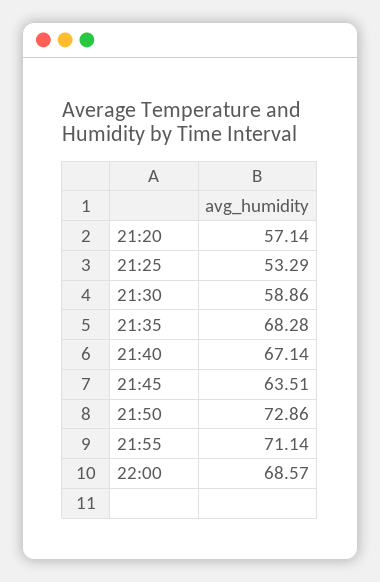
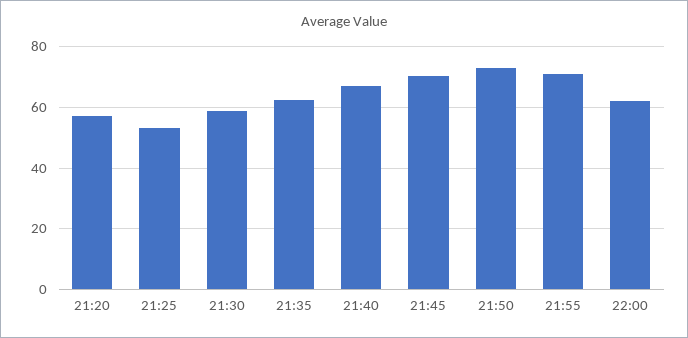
21:35: 68.28 -> 62
21:45: 63.51 -> 70
22:00: 68.57 -> 62

